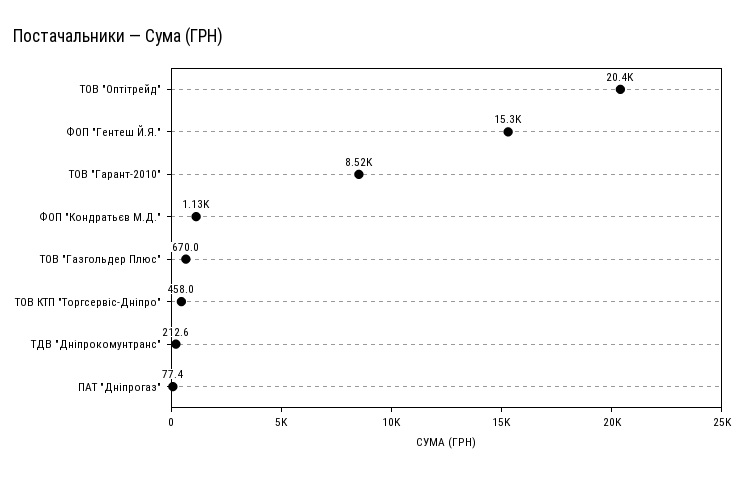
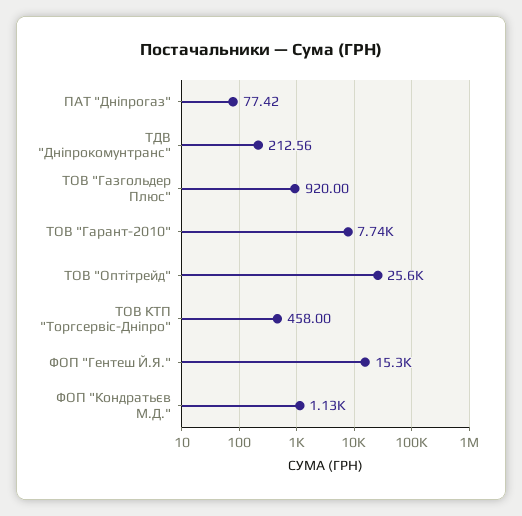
ТОВ "Оптітрейд": 20400 -> 25600
ТОВ "Гарант-2010": 8520 -> 7740
ТОВ "Газгольдер Плюс": 670 -> 920

